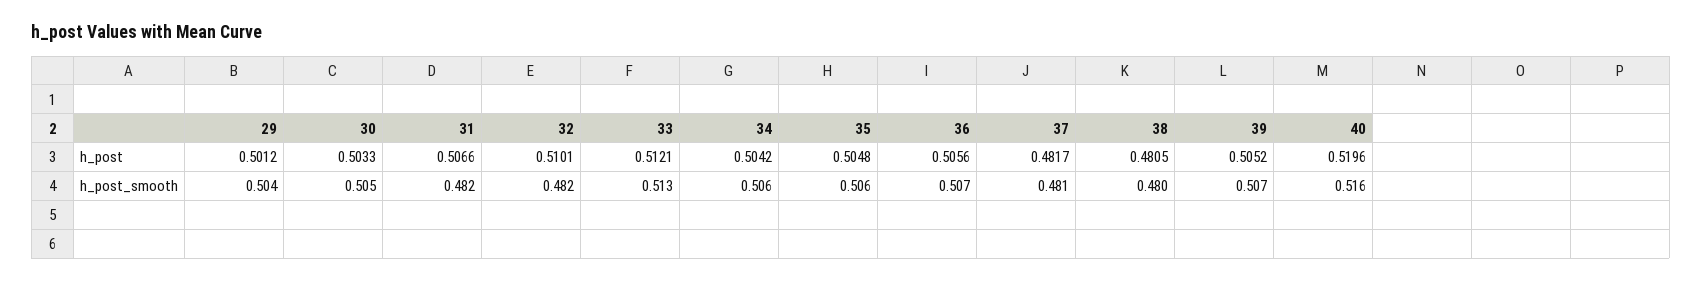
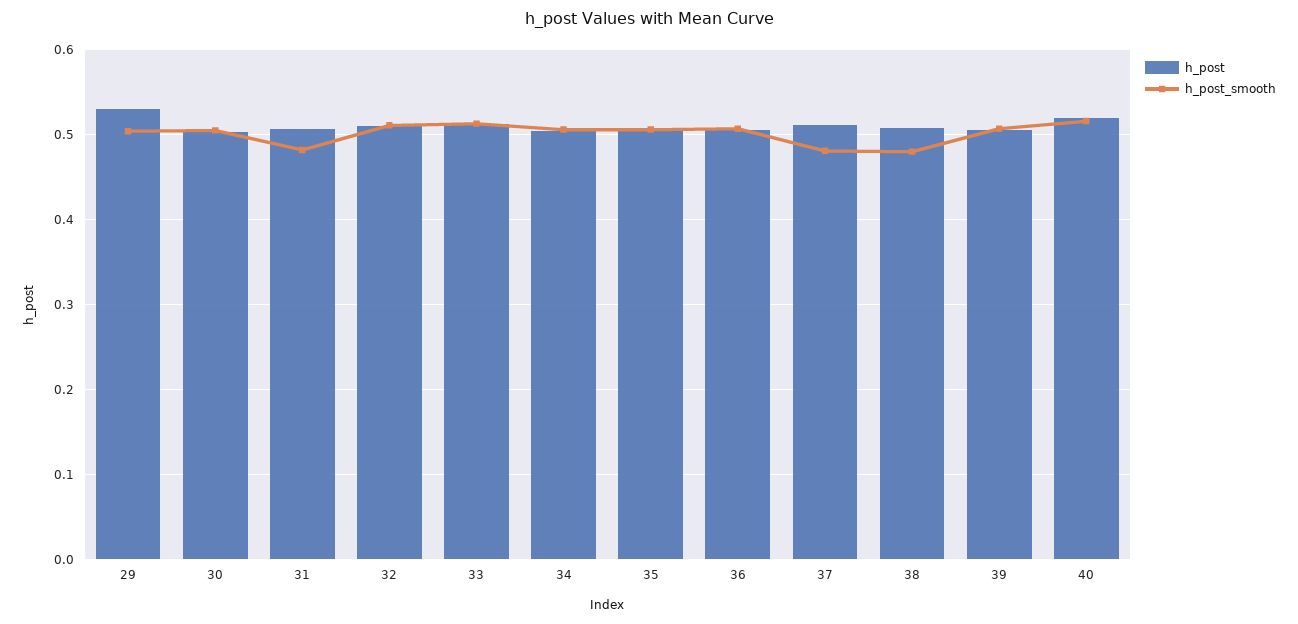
h_post, 29: 0.5012 -> 0.53
h_post, 37: 0.4817 -> 0.51
h_post, 38: 0.4805 -> 0.51
h_post_smooth, 32: 0.482 -> 0.51

